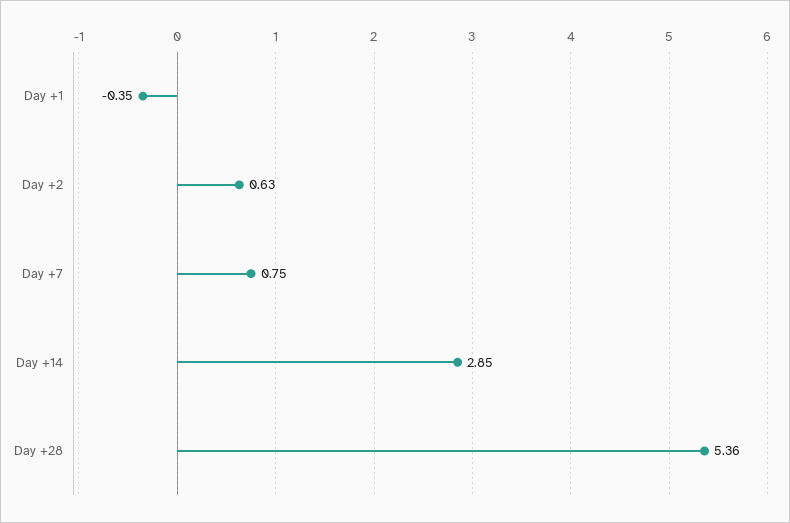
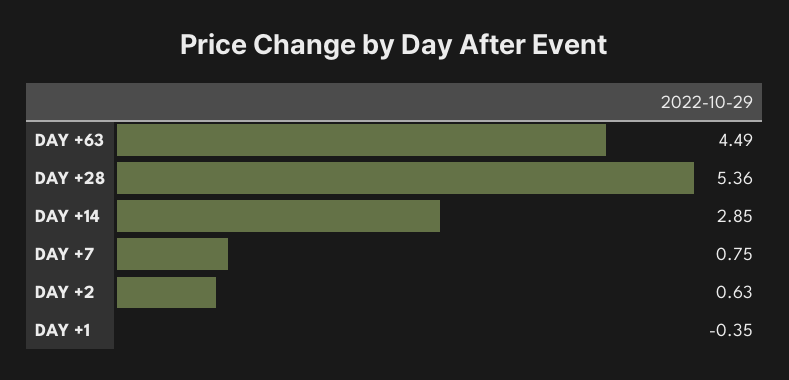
DAY +63: none -> 4.49

